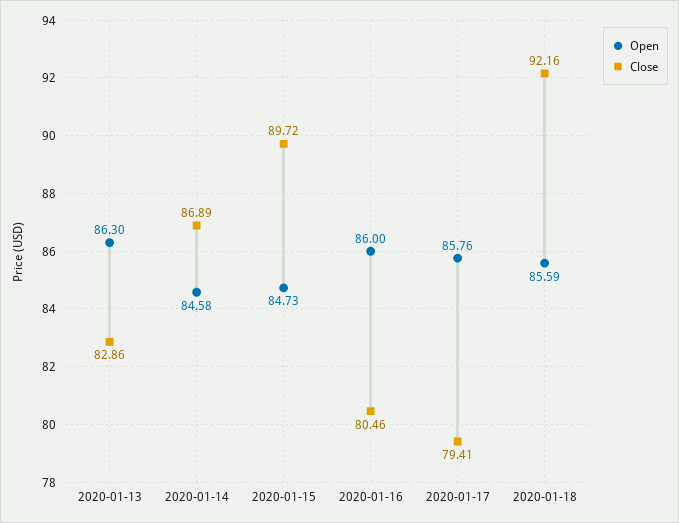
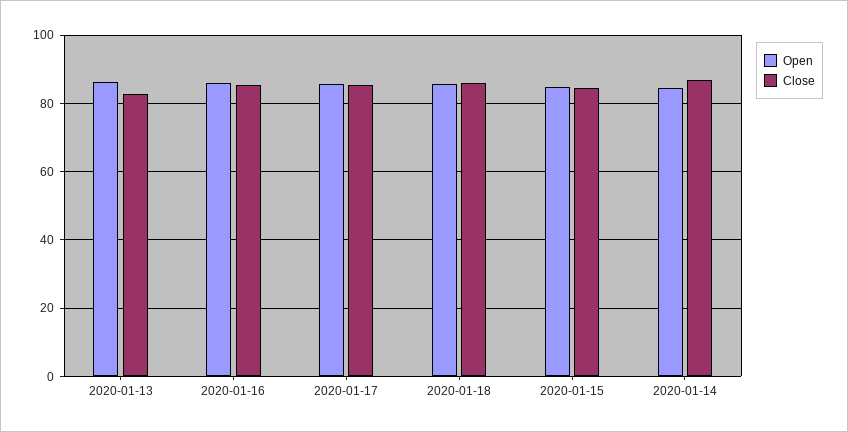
Close, 2020-01-15: 89.72 -> 84
Close, 2020-01-16: 80.46 -> 86
Close, 2020-01-17: 79.41 -> 86
Close, 2020-01-18: 92.16 -> 86

